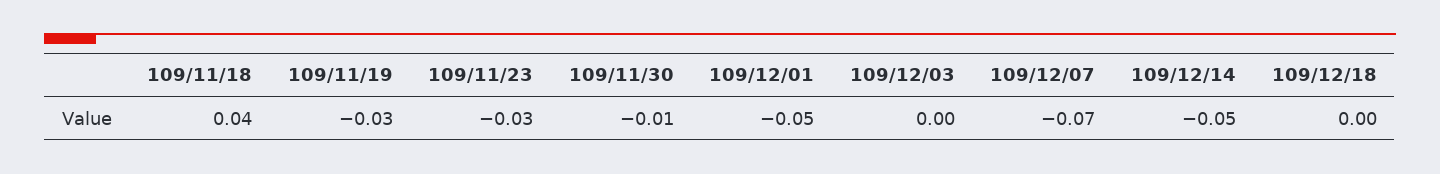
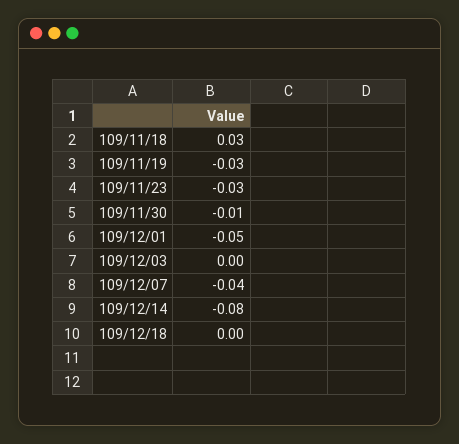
109/11/18: 0.04 -> 0.03
109/12/07: -0.07 -> -0.04
109/12/14: -0.05 -> -0.08

